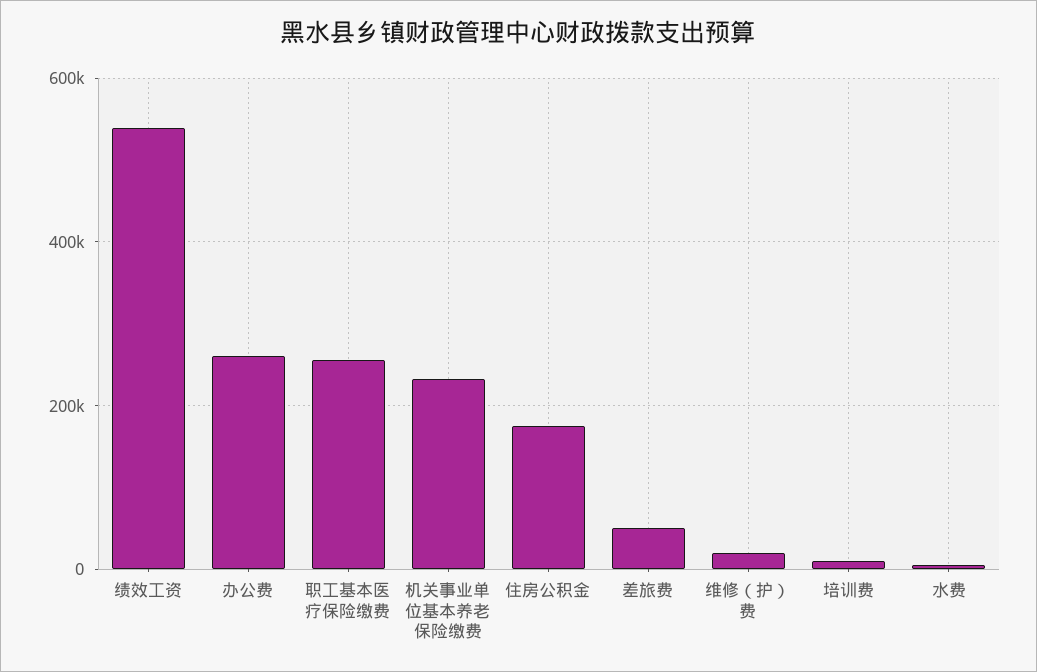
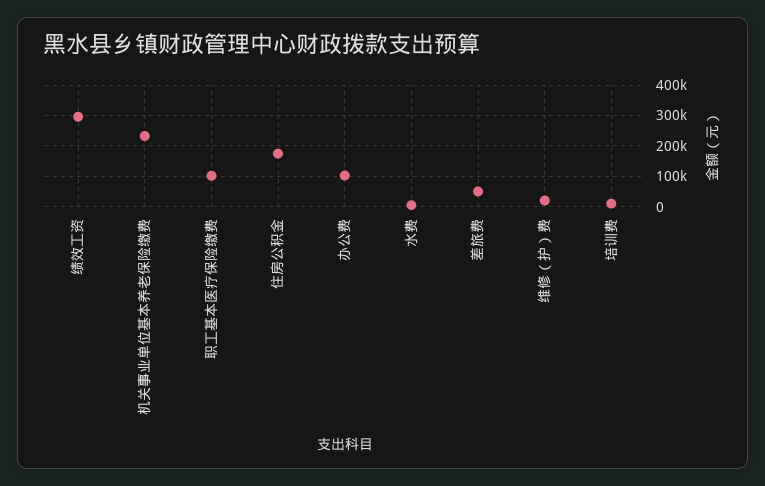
绩效工资: 540000 -> 300000
办公费: 260000 -> 100000
职工基本医疗保险缴费: 260000 -> 100000

